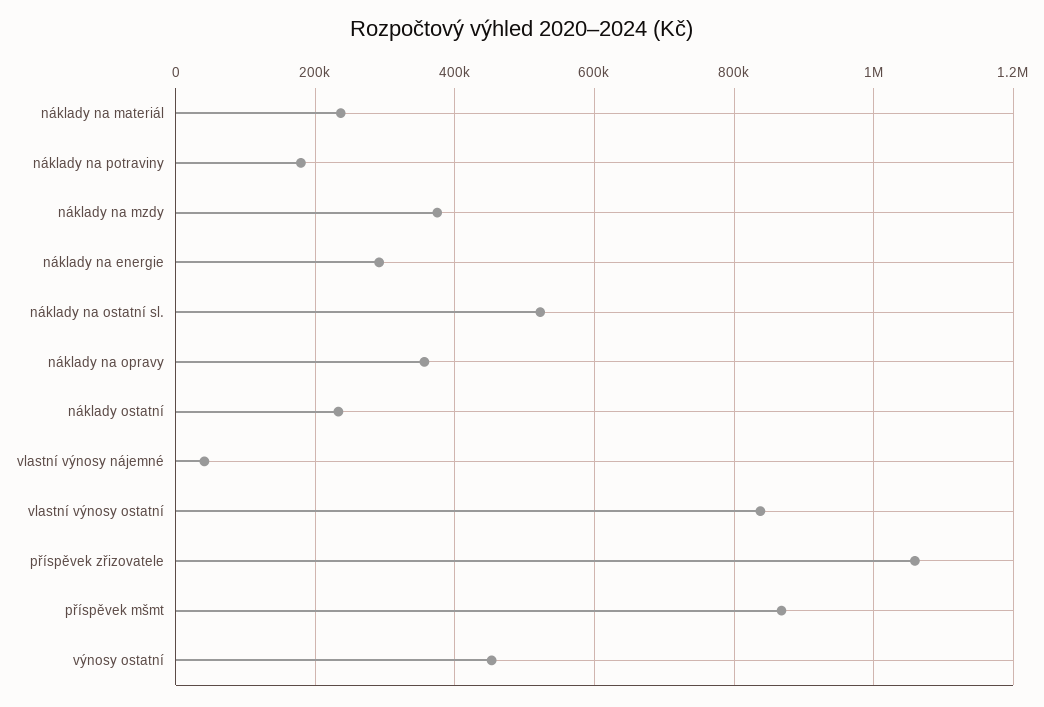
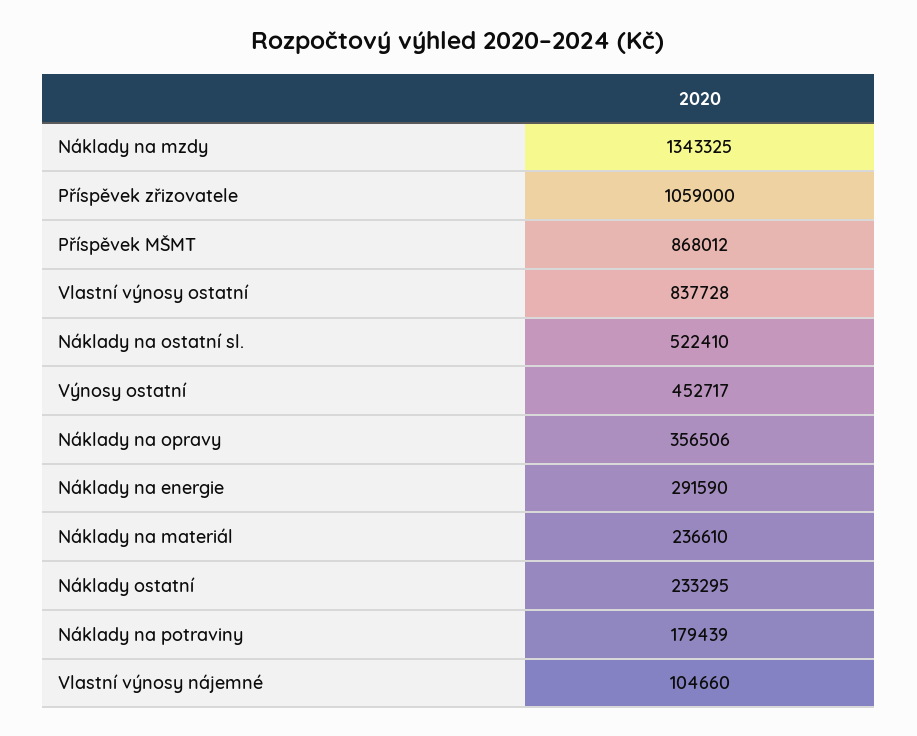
náklady na mzdy: 380000 -> 1343325
vlastní výnosy nájemné: 40000 -> 104660

